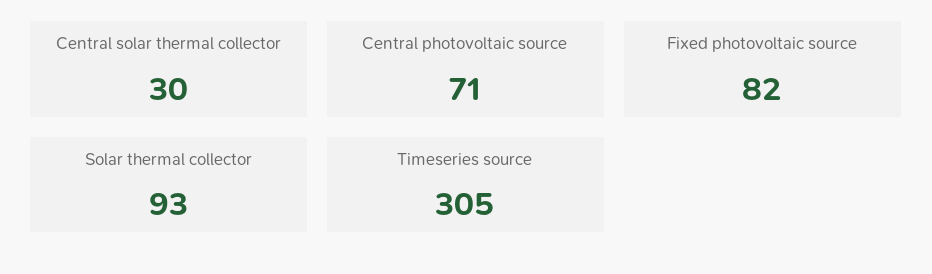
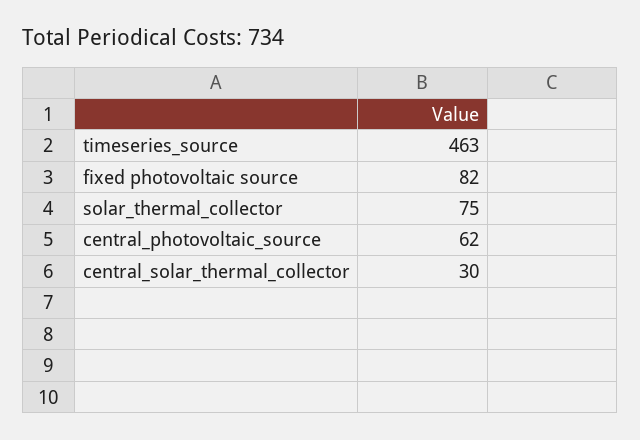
Central photovoltaic source: 71 -> 62
Solar thermal collector: 93 -> 75
Timeseries source: 305 -> 463

